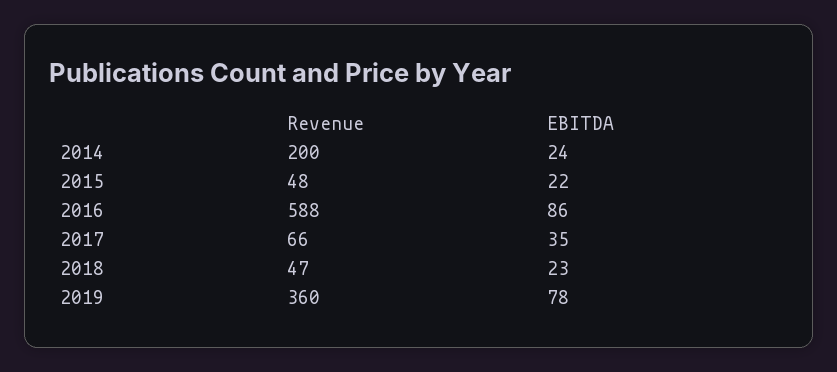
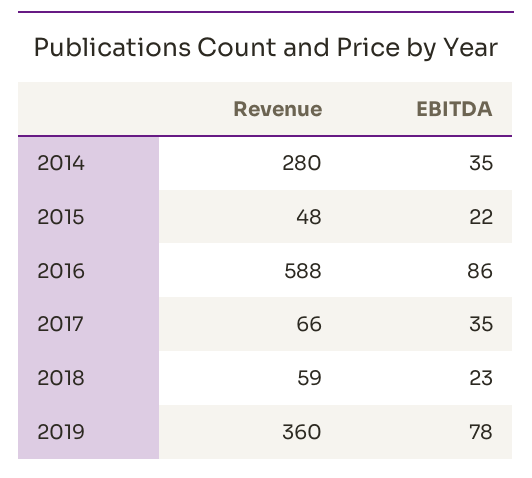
Revenue, 2014: 200 -> 280
EBITDA, 2014: 24 -> 35
Revenue, 2018: 47 -> 59

